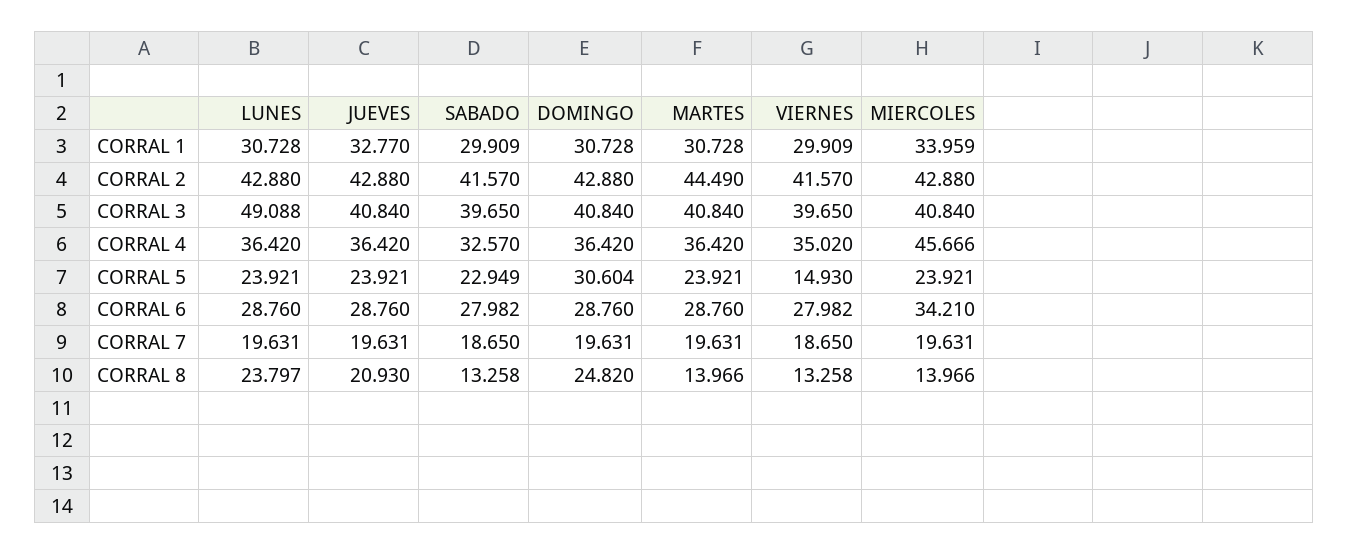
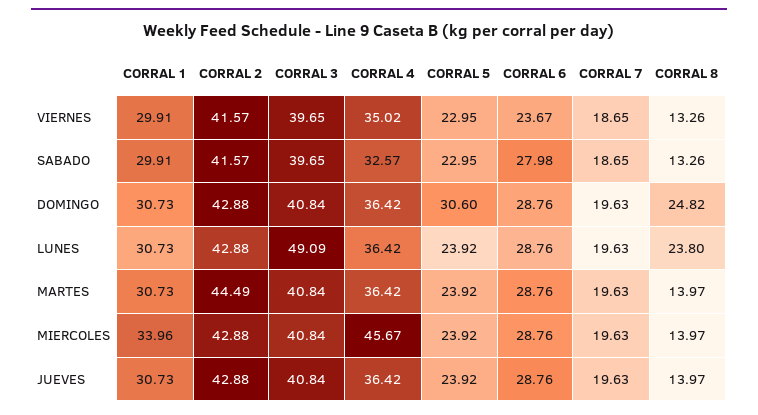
JUEVES, CORRAL 1: 32.77 -> 30.73
VIERNES, CORRAL 5: 14.93 -> 22.95
VIERNES, CORRAL 6: 27.982 -> 23.67
MIERCOLES, CORRAL 6: 34.21 -> 28.76
JUEVES, CORRAL 8: 20.93 -> 13.97

